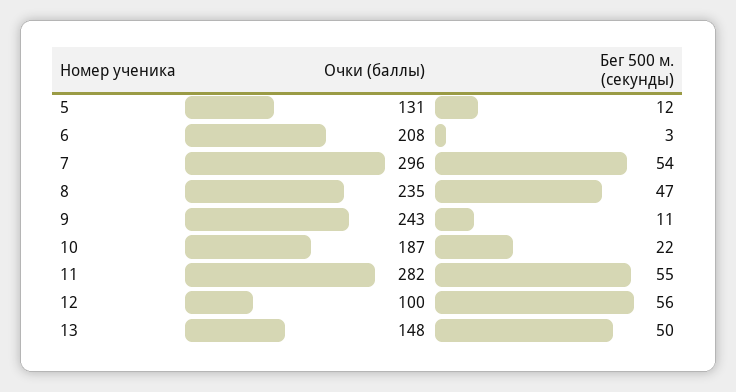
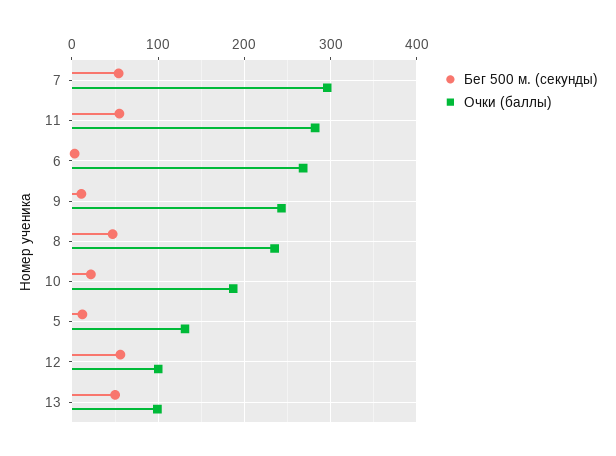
Очки (баллы), 6: 208 -> 270
Очки (баллы), 13: 148 -> 100

